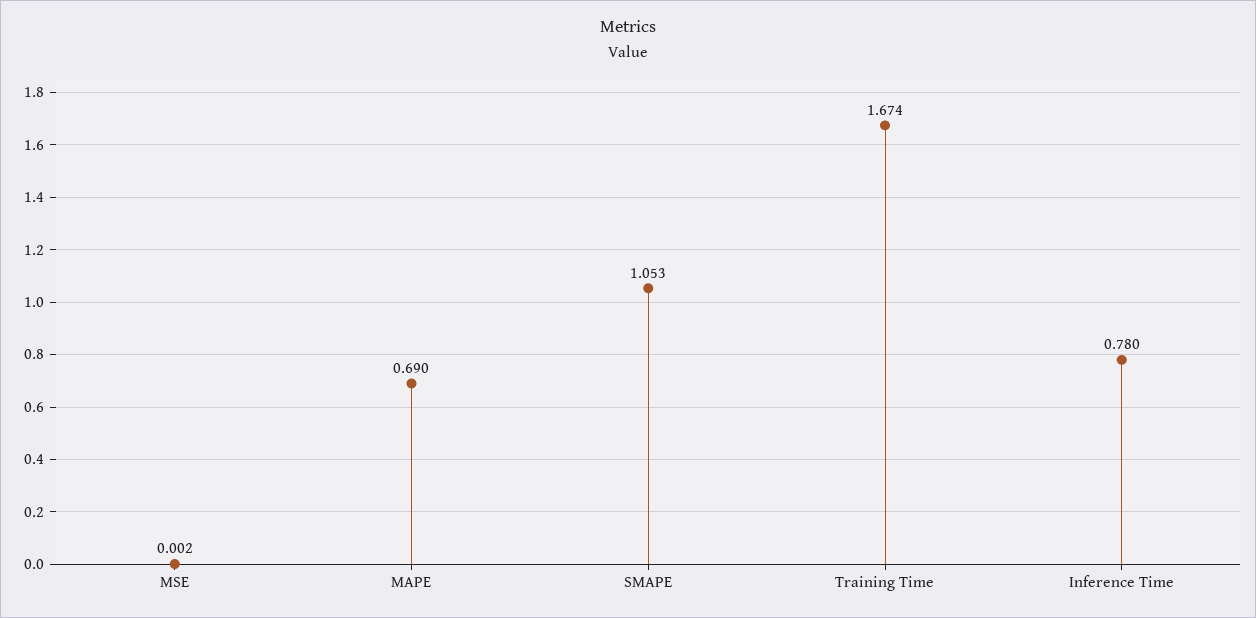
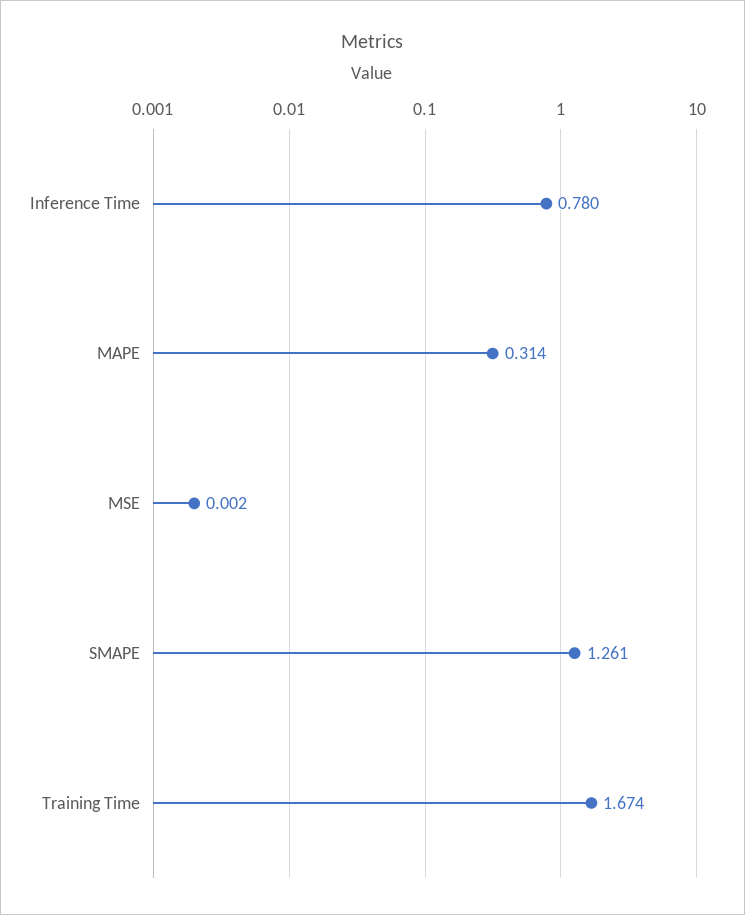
MAPE: 0.69 -> 0.314
SMAPE: 1.053 -> 1.261

